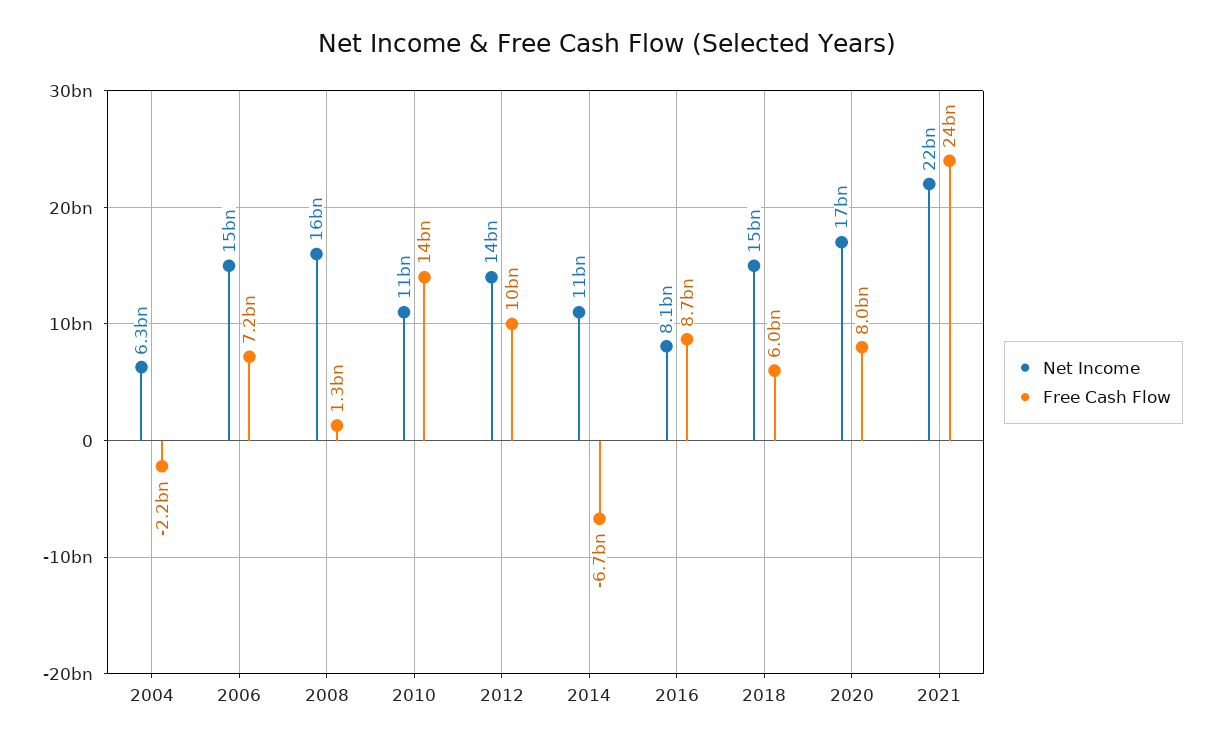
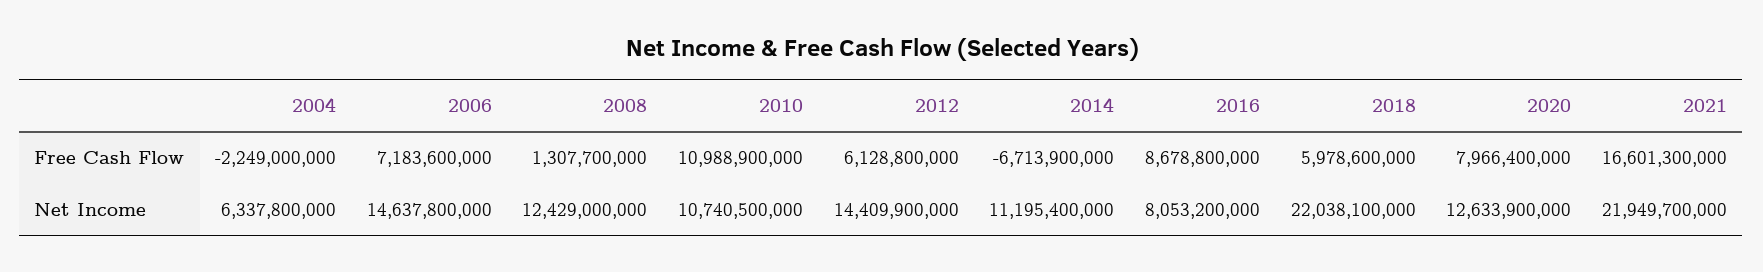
Net Income, 2008: 16000000000 -> 12429000000
Free Cash Flow, 2010: 14000000000 -> 10988900000
Free Cash Flow, 2012: 10000000000 -> 6128800000
Net Income, 2018: 15000000000 -> 22038100000
Net Income, 2020: 17000000000 -> 12633900000
Free Cash Flow, 2021: 24000000000 -> 16601300000

